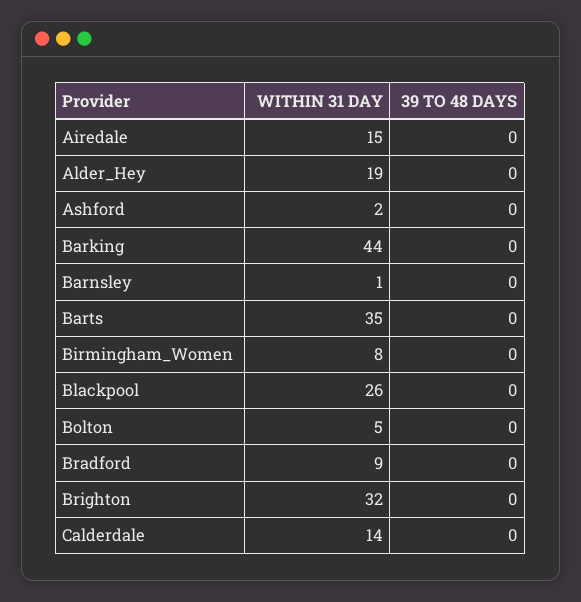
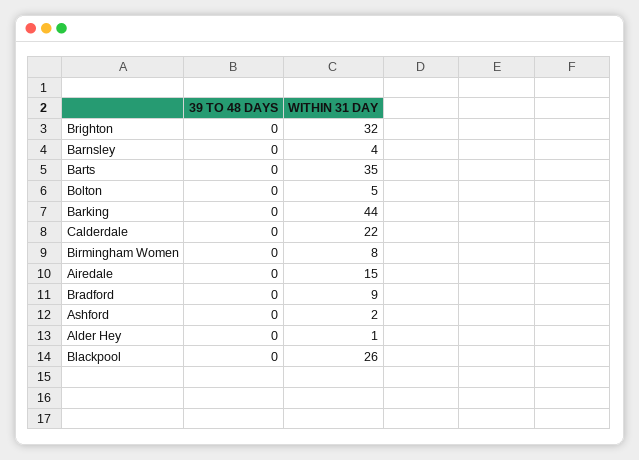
WITHIN 31 DAY, Alder_Hey: 19 -> 1
WITHIN 31 DAY, Barnsley: 1 -> 4
WITHIN 31 DAY, Calderdale: 14 -> 22

